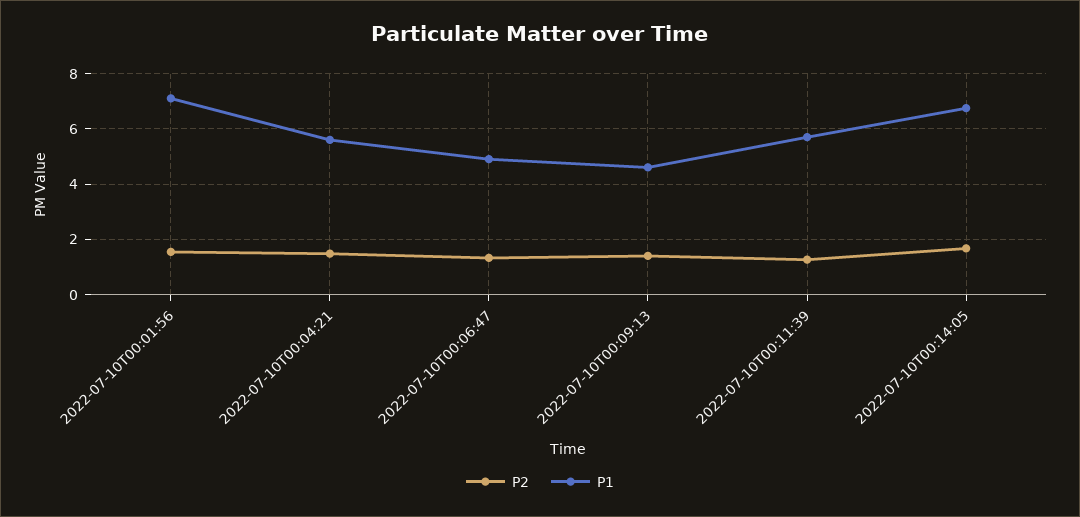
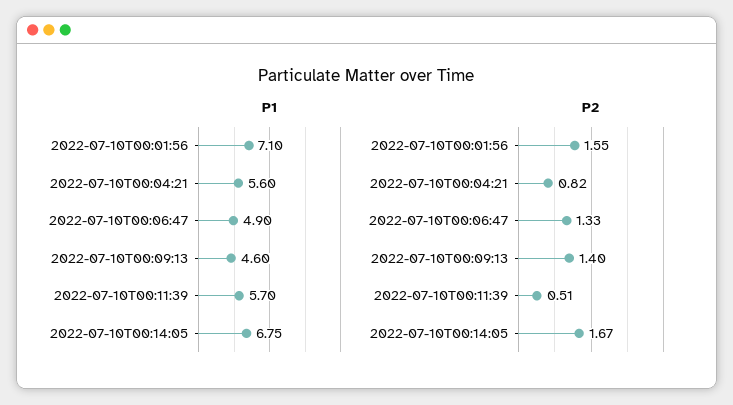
P2, 2022-07-10T00:04:21: 1.5 -> 0.82
P2, 2022-07-10T00:11:39: 1.25 -> 0.51

